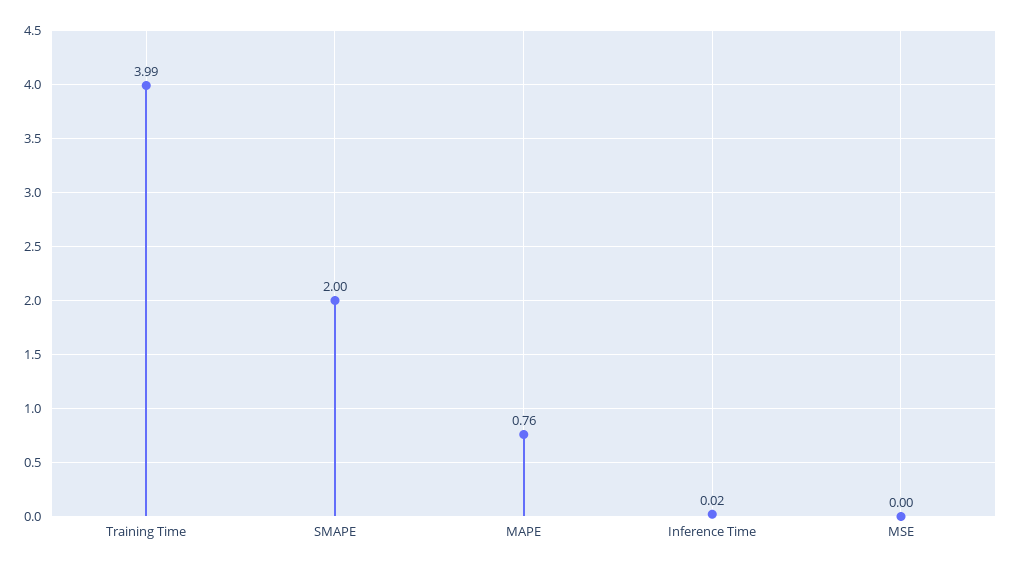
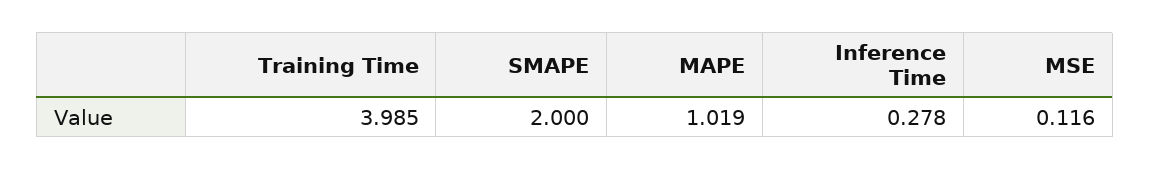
MAPE: 0.76 -> 1.019
Inference Time: 0.02 -> 0.278
MSE: 0 -> 0.116

